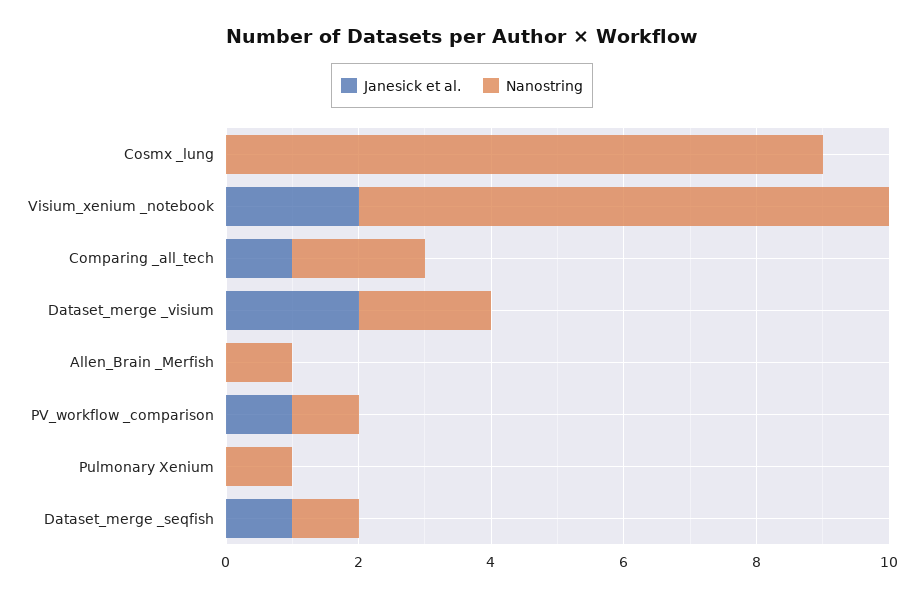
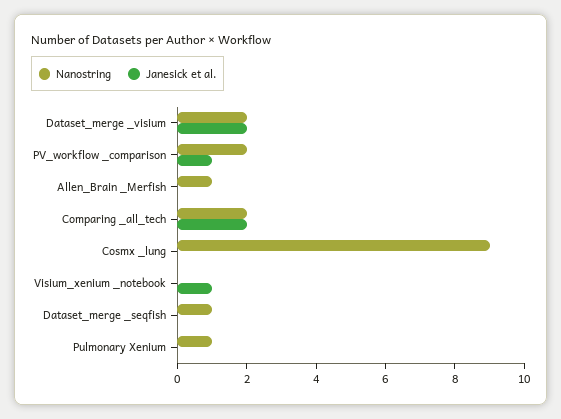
Janesick et al., Visium_xenium _notebook: 2 -> 1
Nanostring, Visium_xenium _notebook: 8 -> 0
Janesick et al., Comparing _all_tech: 1 -> 2
Nanostring, PV_workflow _comparison: 1 -> 2
Janesick et al., Dataset_merge _seqfish: 1 -> 0

